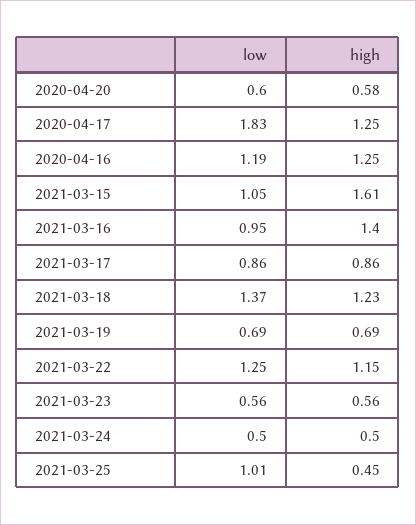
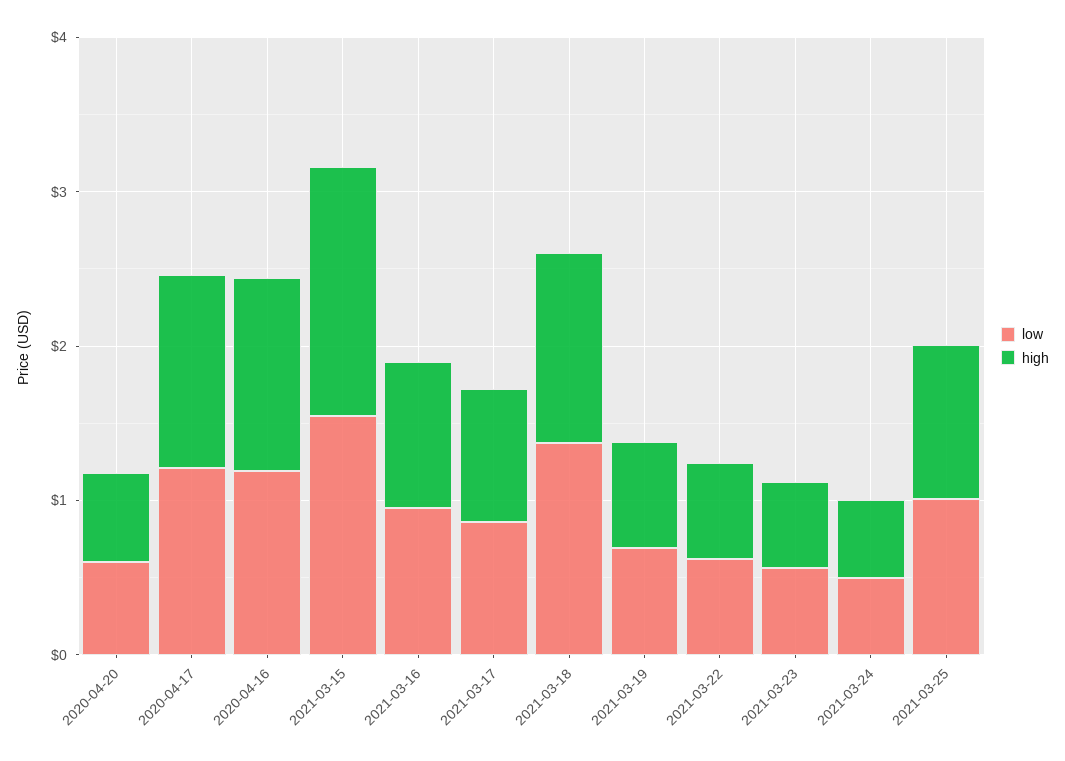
low, 2020-04-17: 1.83 -> 1.2
low, 2021-03-15: 1.05 -> 1.6
high, 2021-03-16: 1.4 -> 1
low, 2021-03-22: 1.25 -> 0.6
high, 2021-03-22: 1.15 -> 0.6
high, 2021-03-25: 0.45 -> 1

